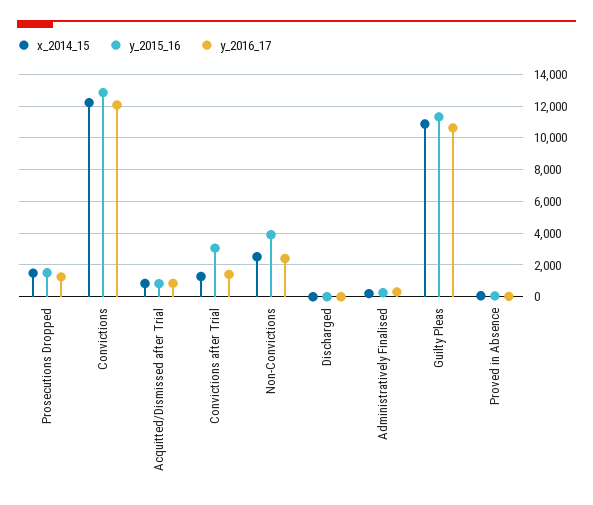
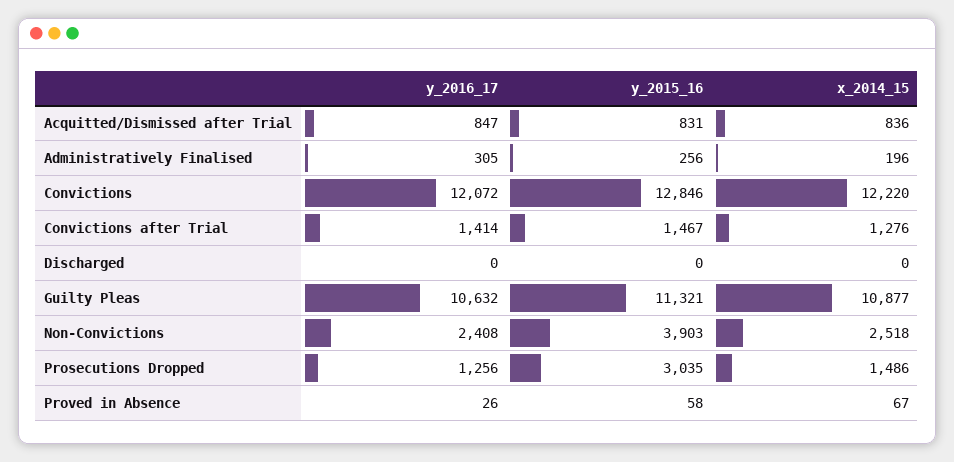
y_2015_16, Prosecutions Dropped: 1500 -> 3035
y_2015_16, Convictions after Trial: 3000 -> 1467

